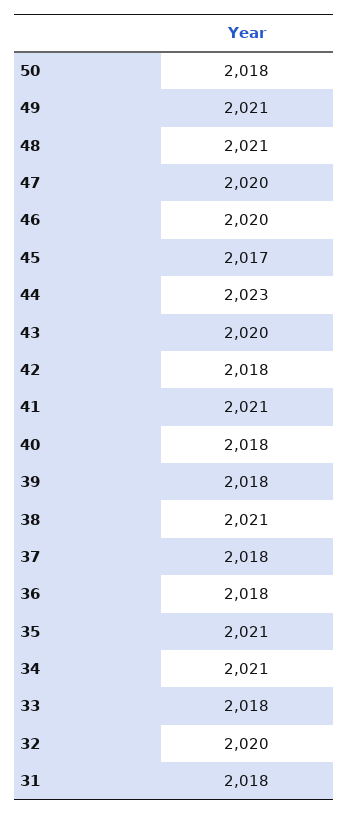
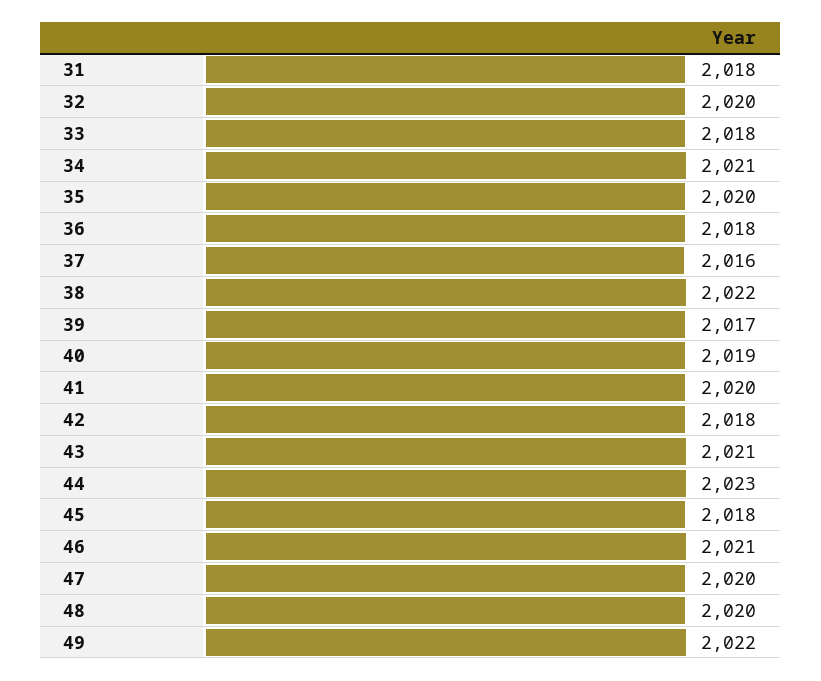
50: 2018 -> none
49: 2021 -> 2022
48: 2021 -> 2020
46: 2020 -> 2021
45: 2017 -> 2018
43: 2020 -> 2021
41: 2021 -> 2020
40: 2018 -> 2019
39: 2018 -> 2017
38: 2021 -> 2022
37: 2018 -> 2016
35: 2021 -> 2020

